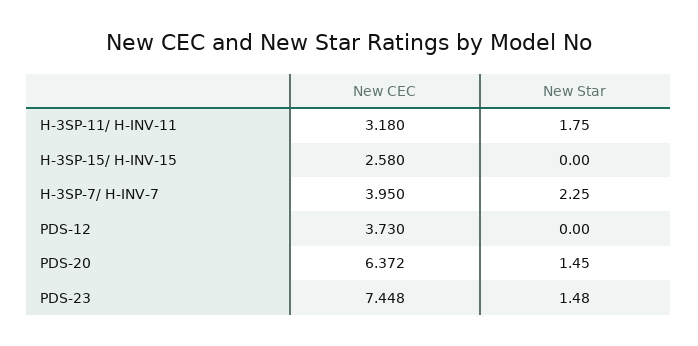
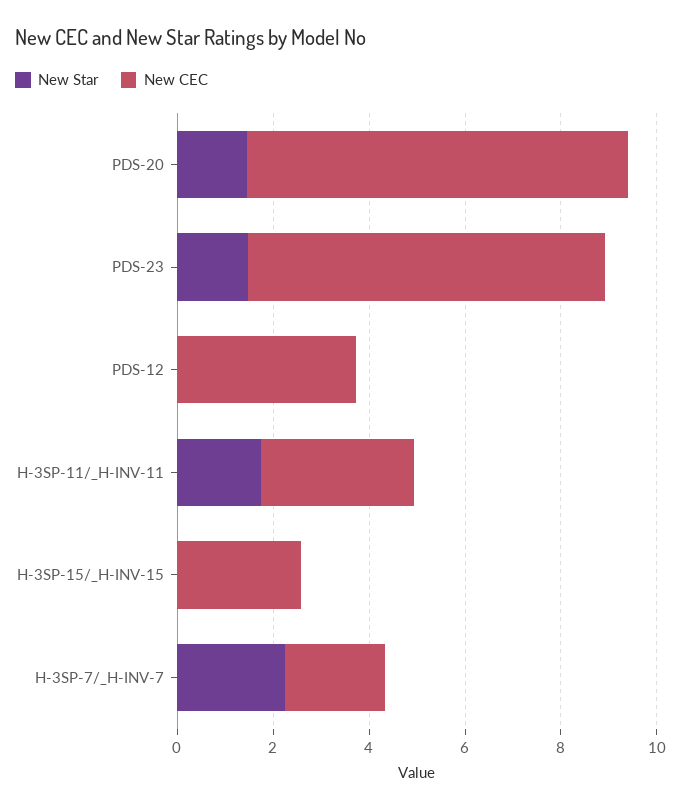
New CEC, H-3SP-7/ H-INV-7: 3.95 -> 2
New CEC, PDS-20: 6.372 -> 8

